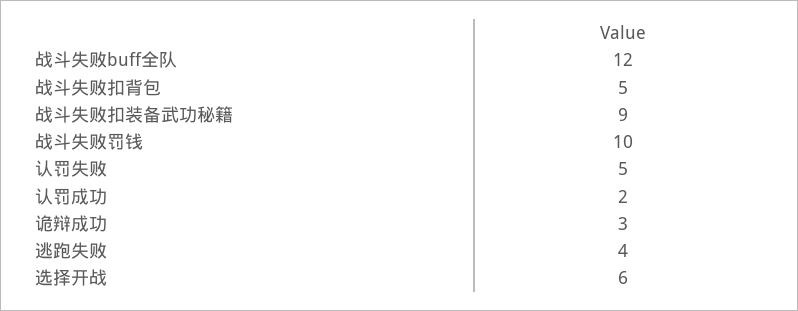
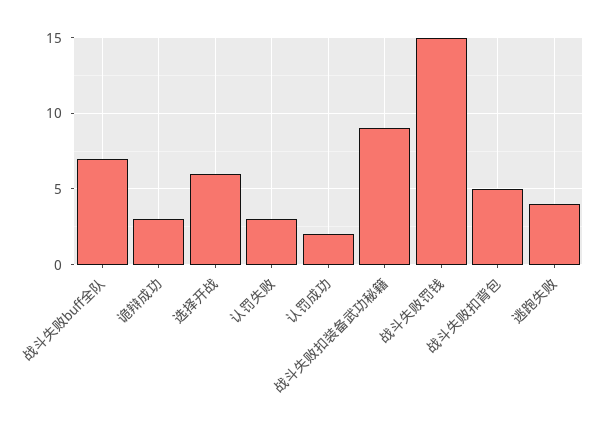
战斗失败buff全队: 12 -> 7
战斗失败罚钱: 10 -> 15
认罚失败: 5 -> 3

